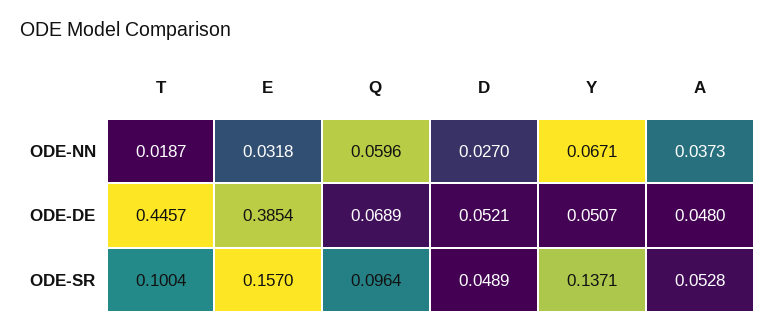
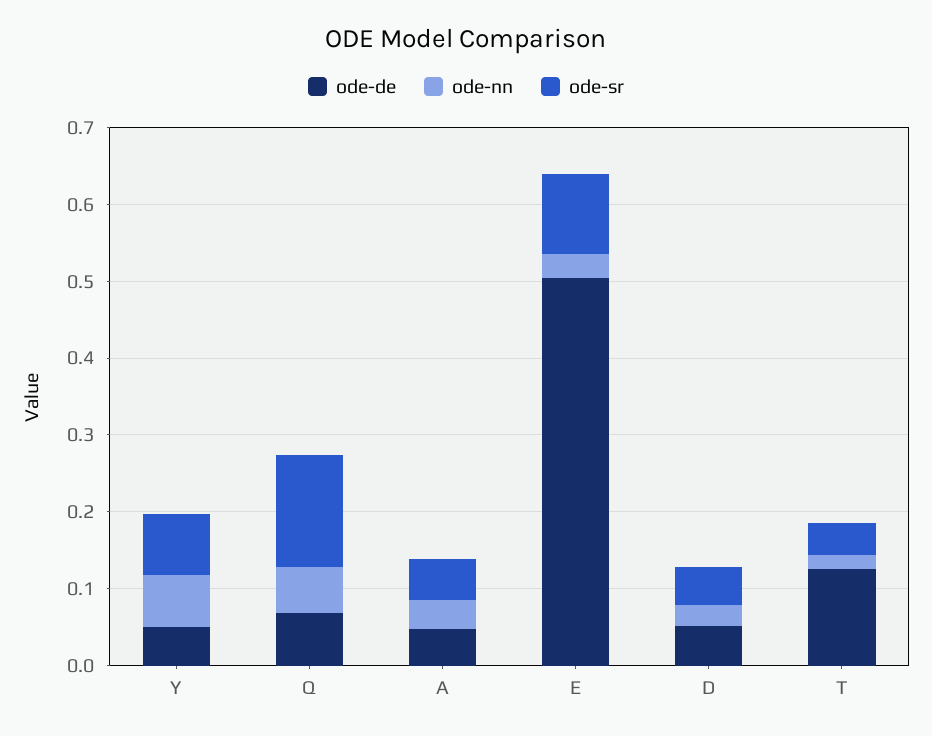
ODE-DE, T: 0.4457 -> 0.12
ODE-DE, E: 0.3854 -> 0.5
ODE-SR, T: 0.1004 -> 0.04
ODE-SR, E: 0.157 -> 0.1
ODE-SR, Q: 0.0964 -> 0.14
ODE-SR, Y: 0.1371 -> 0.08

